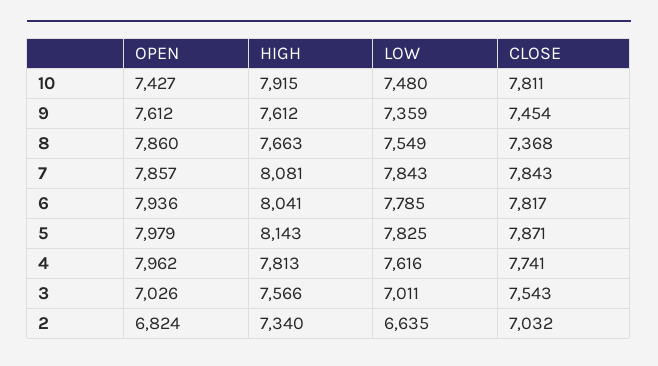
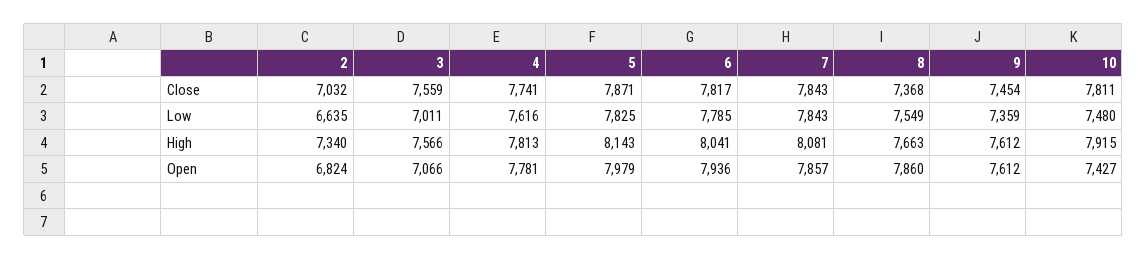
OPEN, 4: 7962 -> 7781
OPEN, 3: 7026 -> 7066
CLOSE, 3: 7543 -> 7559

